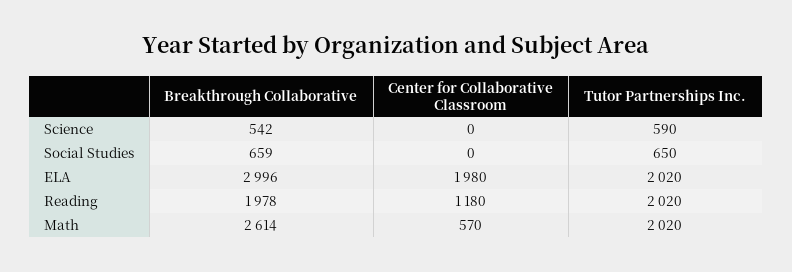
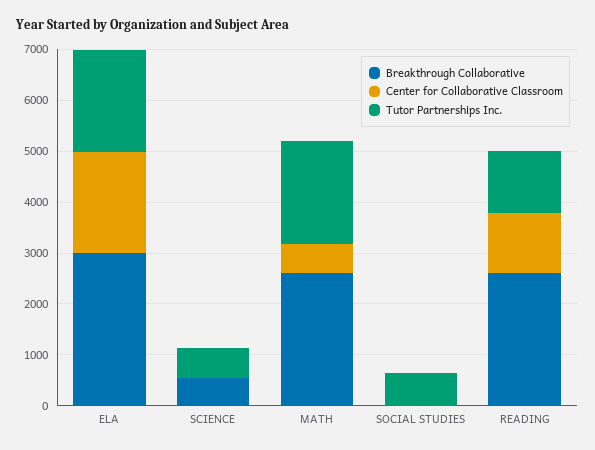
Breakthrough Collaborative, Social Studies: 659 -> 0
Breakthrough Collaborative, Reading: 1978 -> 2600
Tutor Partnerships Inc., Reading: 2020 -> 1200

